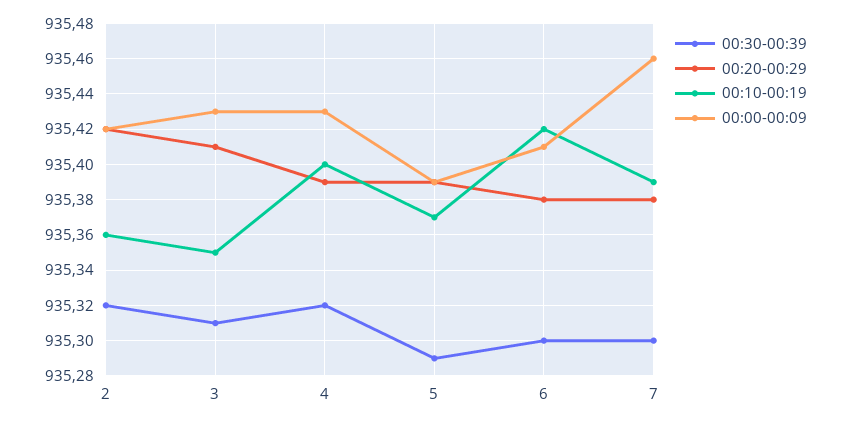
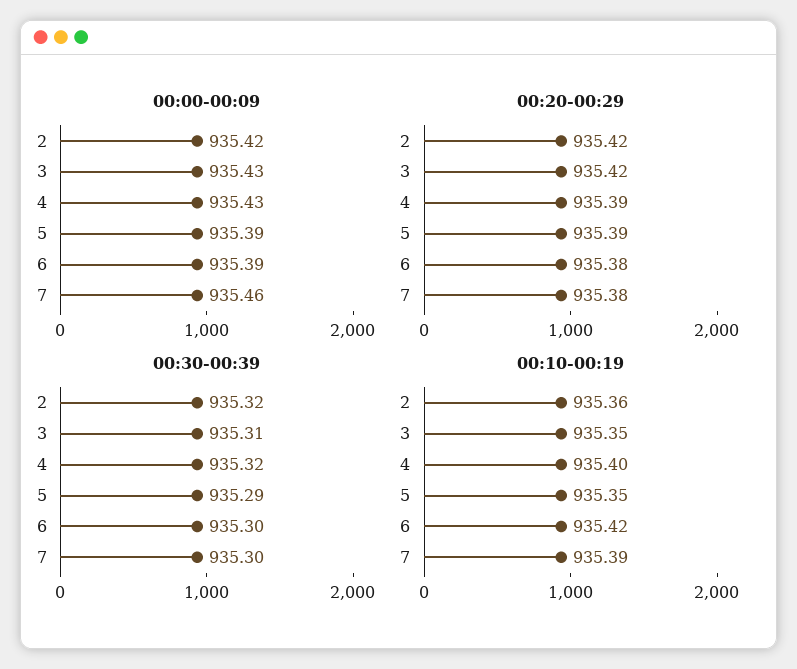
00:20-00:29, 3: 935.41 -> 935.42
00:10-00:19, 5: 935.37 -> 935.35
00:00-00:09, 6: 935.41 -> 935.39

